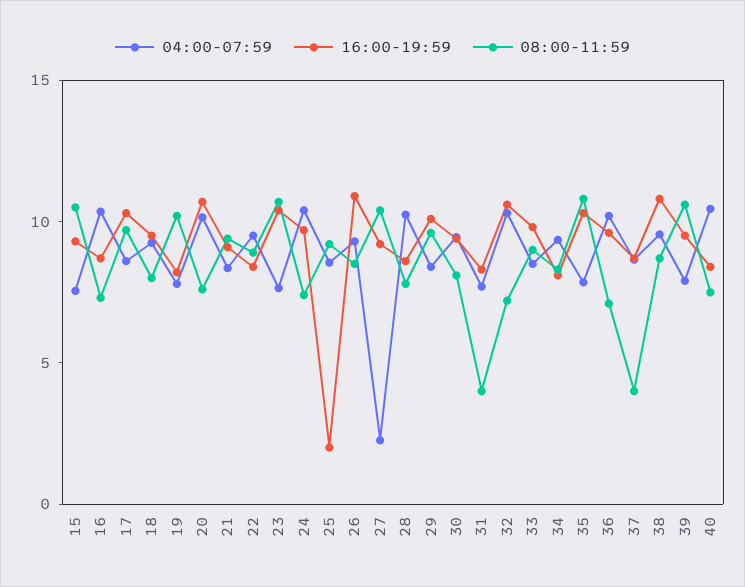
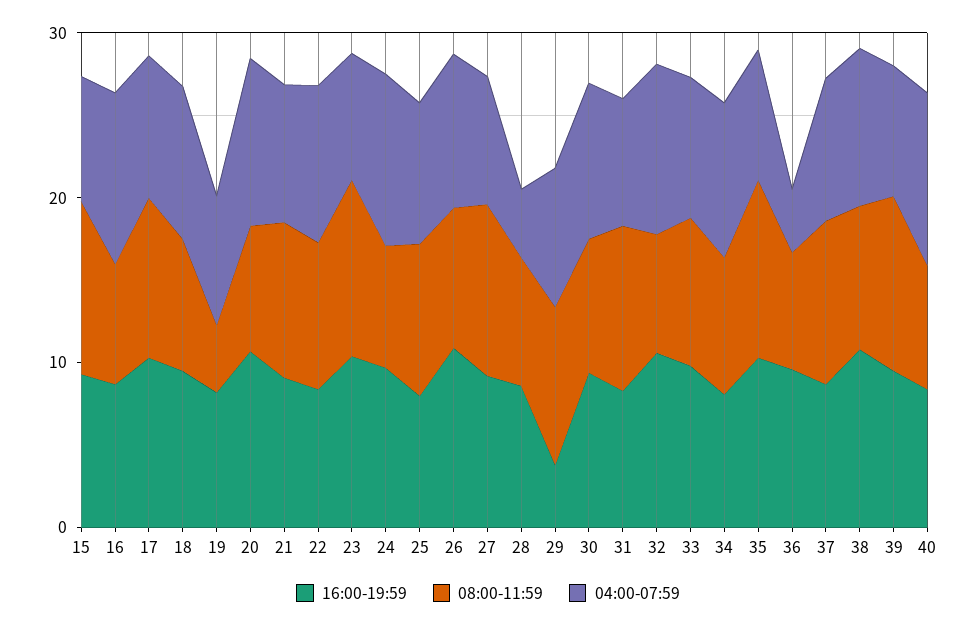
08:00-11:59, 19: 10 -> 4
16:00-19:59, 25: 2 -> 8
04:00-07:59, 27: 2 -> 8
04:00-07:59, 28: 10 -> 4
16:00-19:59, 29: 10 -> 4
08:00-11:59, 31: 4 -> 10
04:00-07:59, 36: 10 -> 4
08:00-11:59, 37: 4 -> 10

